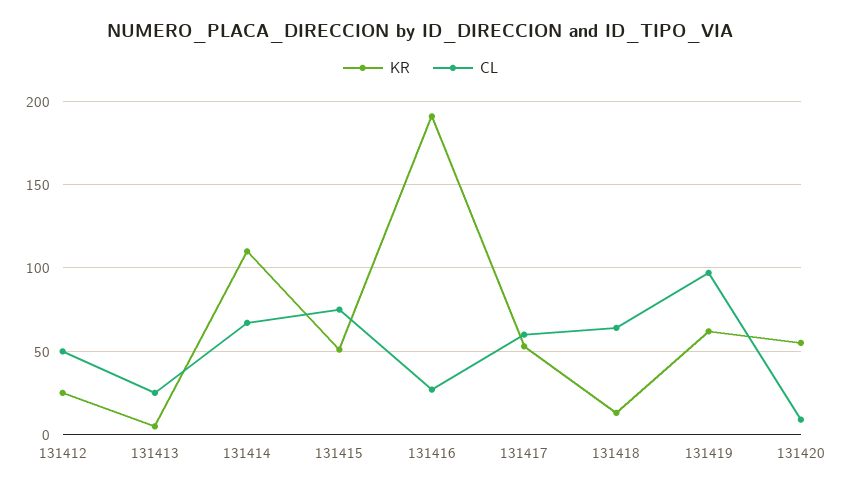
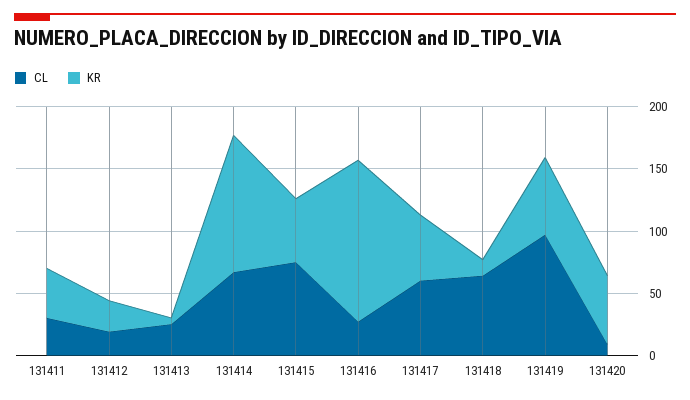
CL, 131412: 50 -> 20
KR, 131416: 190 -> 130
CL, 131411: none -> 30
KR, 131411: none -> 40

